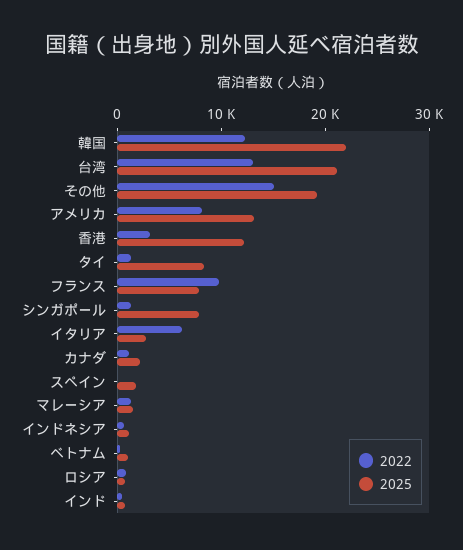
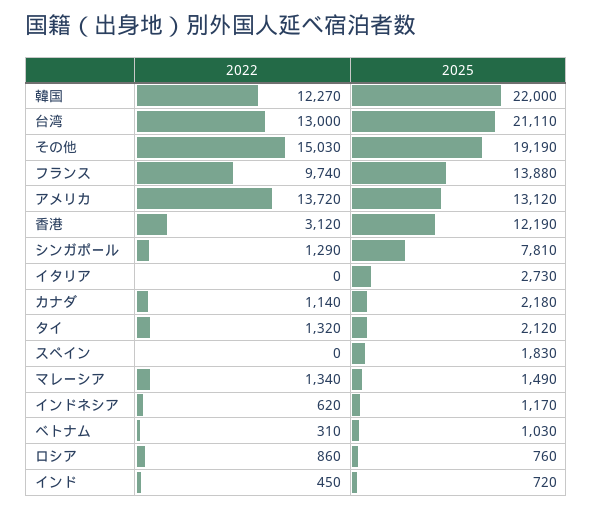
2022, アメリカ: 8000 -> 13720
2025, タイ: 8000 -> 2120
2025, フランス: 8000 -> 13880
2022, イタリア: 6000 -> 0

